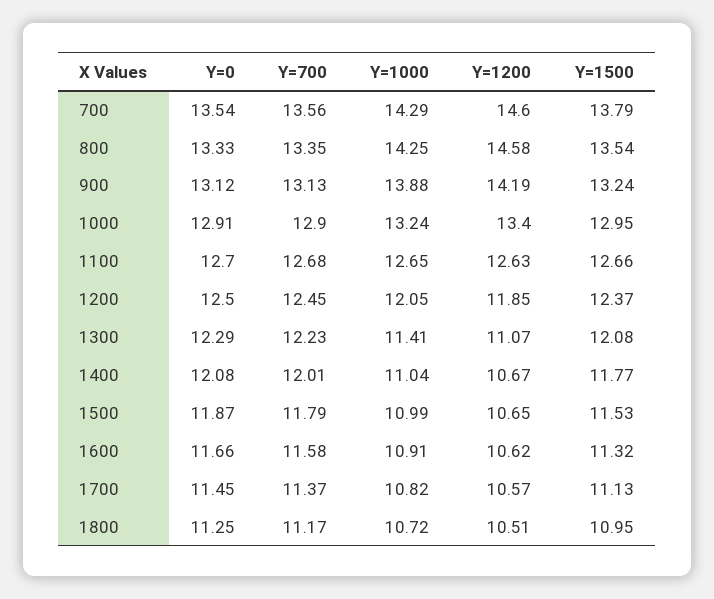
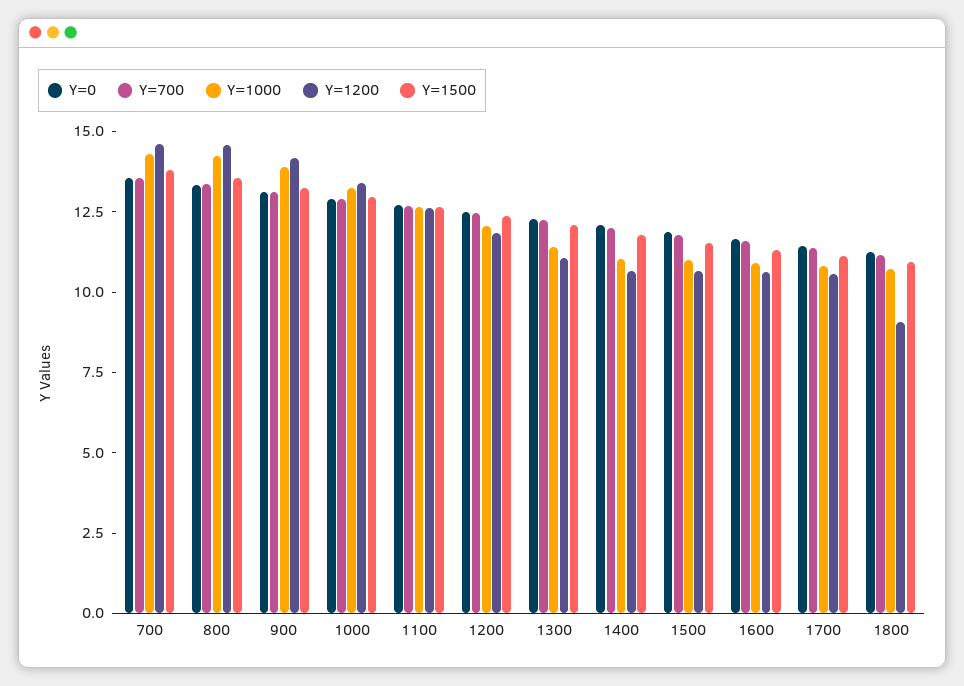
Y=1200, 1800: 10.51 -> 9

